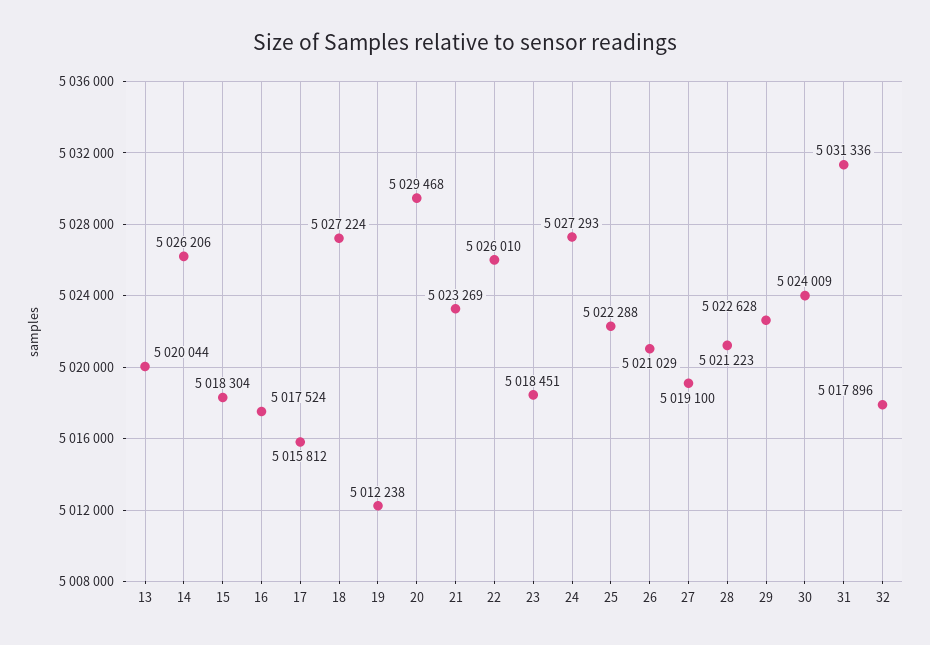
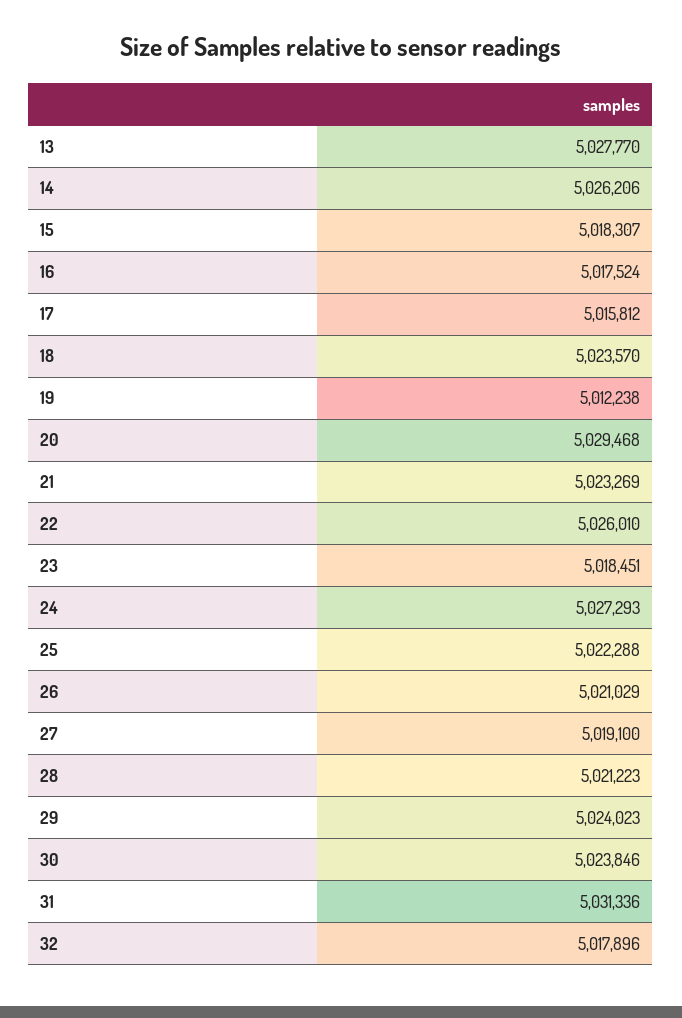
13: 5020044 -> 5027770
15: 5018304 -> 5018307
18: 5027224 -> 5023570
29: 5022628 -> 5024023
30: 5024009 -> 5023846

